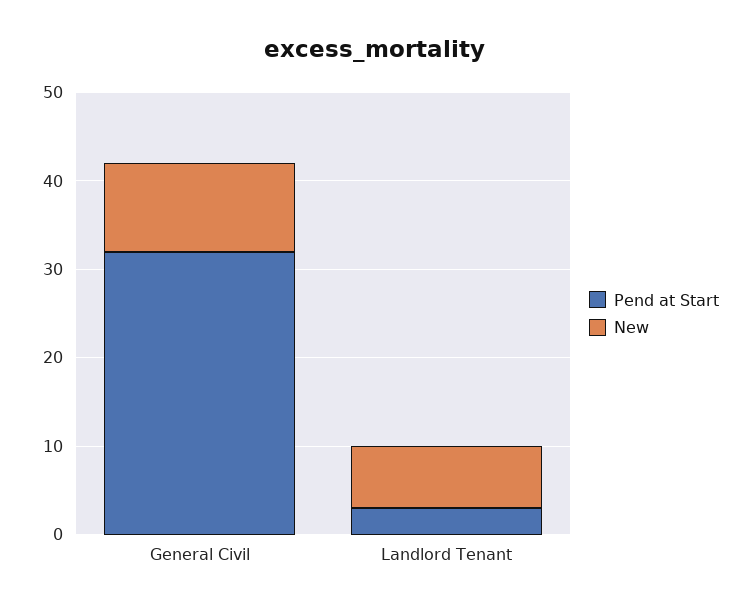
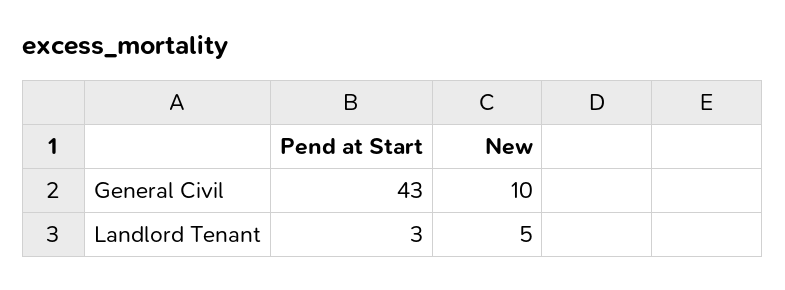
Pend at Start, General Civil: 32 -> 43
New, Landlord Tenant: 7 -> 5

